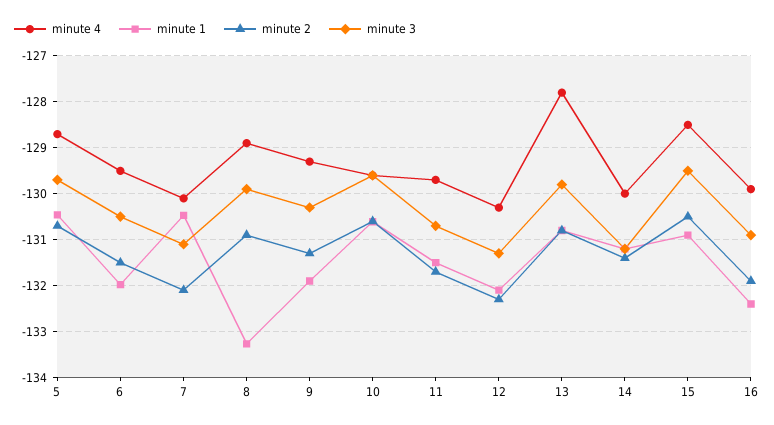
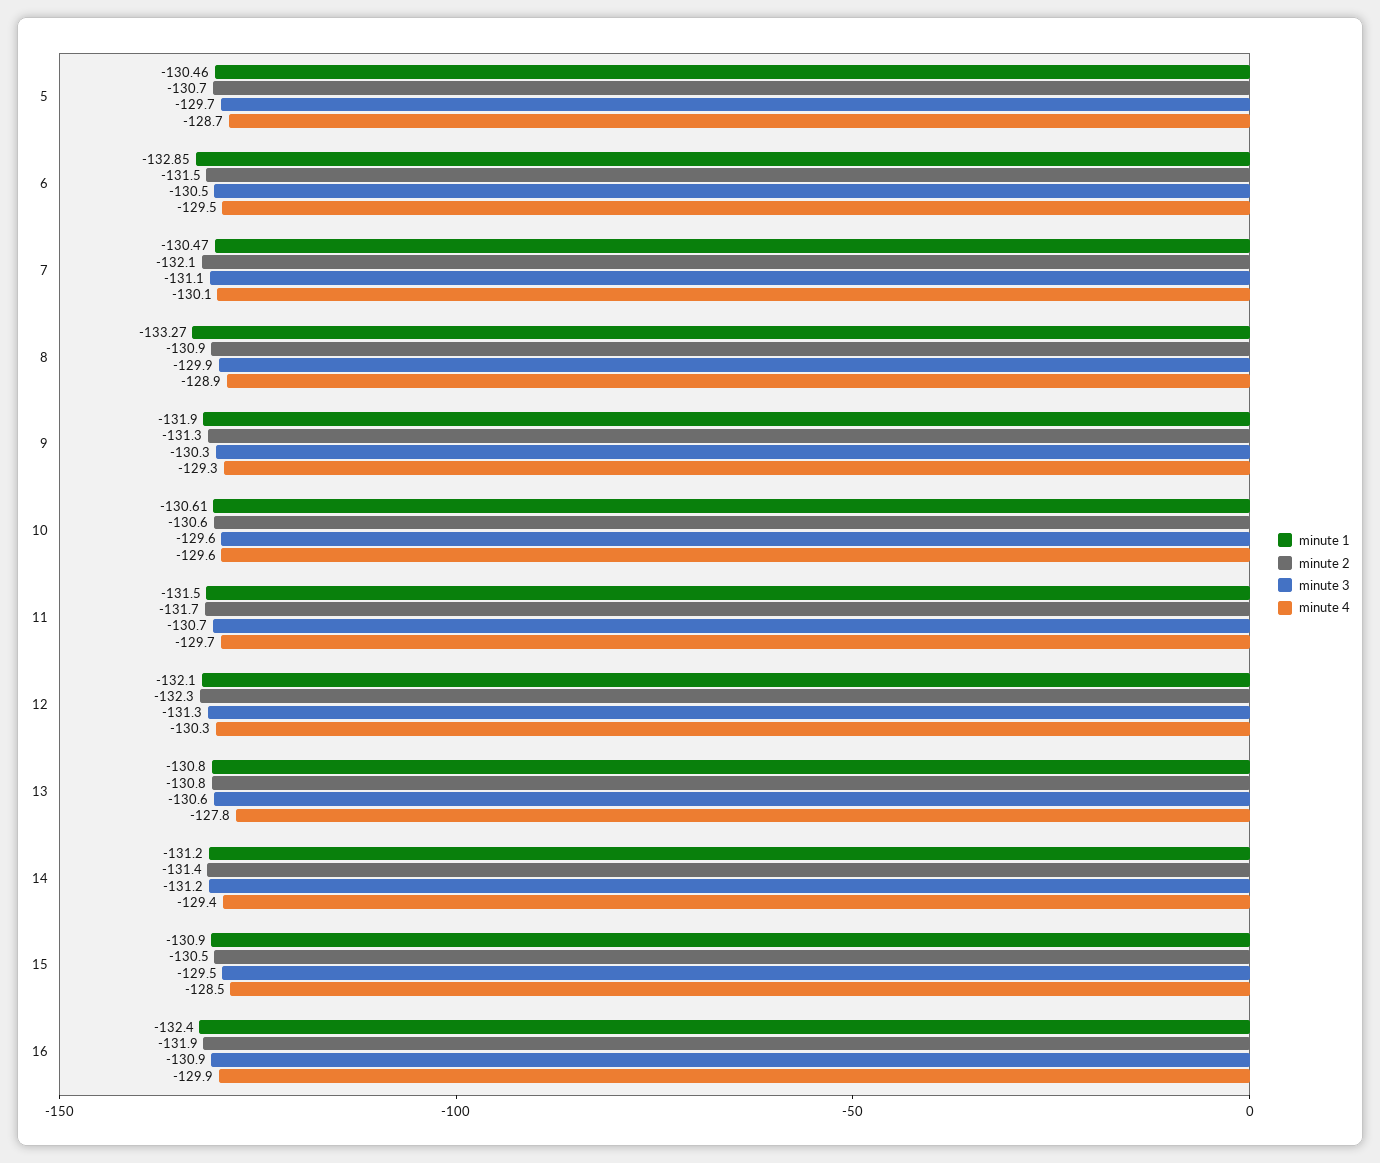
minute 1, 6: -132 -> -132.85
minute 3, 13: -129.8 -> -130.6
minute 4, 14: -130 -> -129.4

